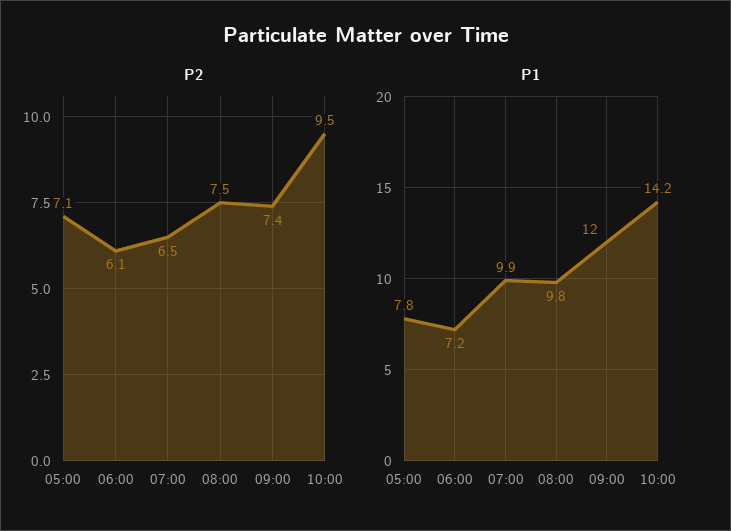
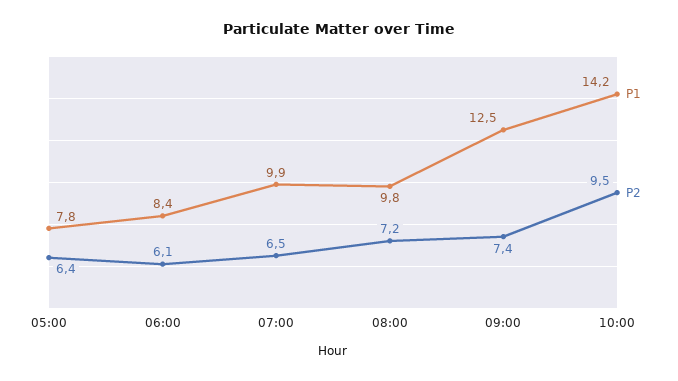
P2, 05:00: 7.1 -> 6.4
P2, 08:00: 7.5 -> 7.2
P1, 06:00: 7.2 -> 8.4
P1, 09:00: 12 -> 12.5

